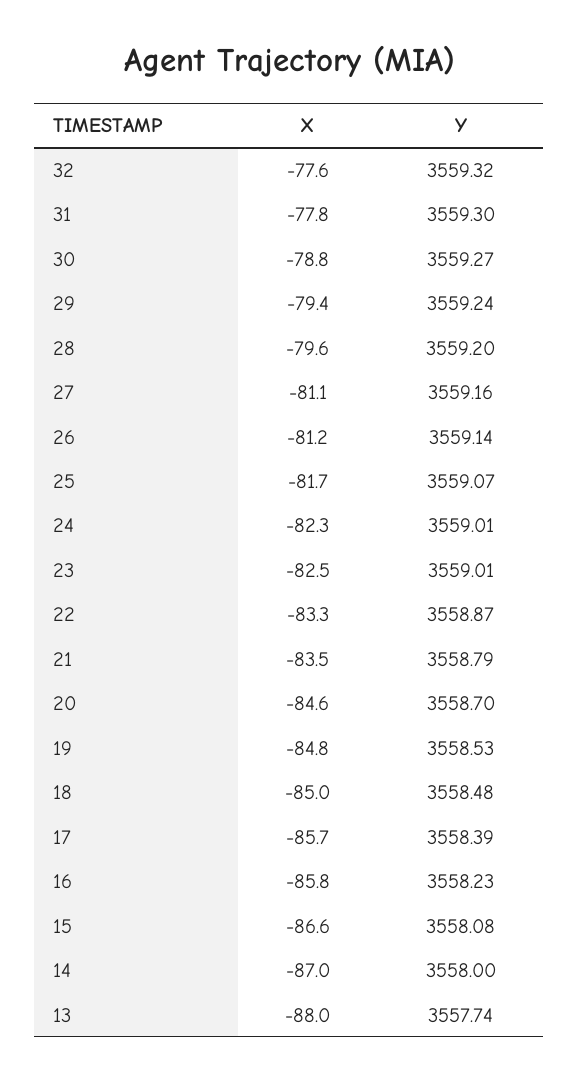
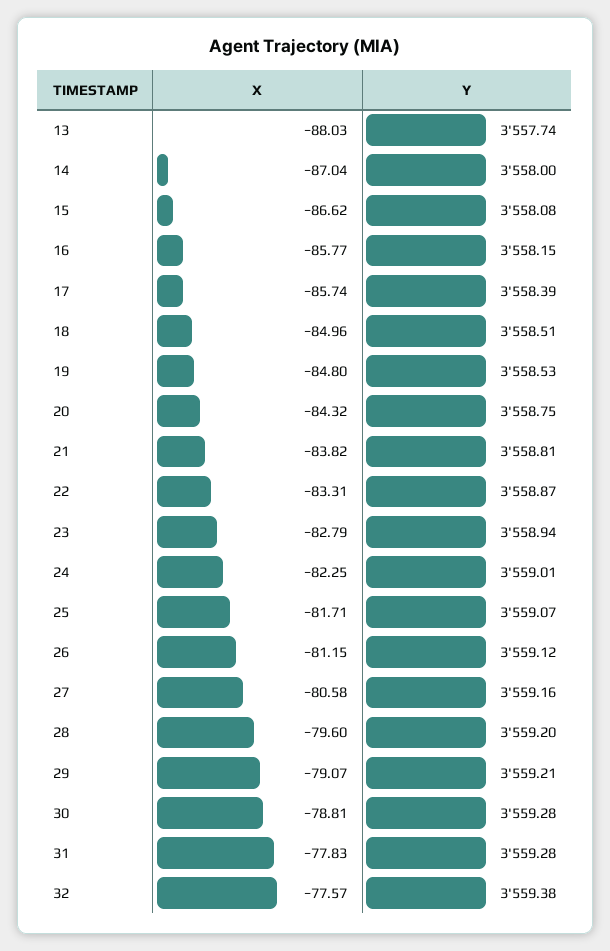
Y, 32: 3559.32 -> 3559.38
Y, 31: 3559.3 -> 3559.28
Y, 30: 3559.27 -> 3559.28
X, 29: -79.4 -> -79.07
Y, 29: 3559.24 -> 3559.21
X, 27: -81.1 -> -80.58
Y, 26: 3559.14 -> 3559.12
X, 23: -82.5 -> -82.79
Y, 23: 3559.01 -> 3558.94
X, 21: -83.5 -> -83.82
Y, 21: 3558.79 -> 3558.81
X, 20: -84.6 -> -84.32
Y, 20: 3558.7 -> 3558.75
Y, 18: 3558.48 -> 3558.51
Y, 16: 3558.23 -> 3558.15

